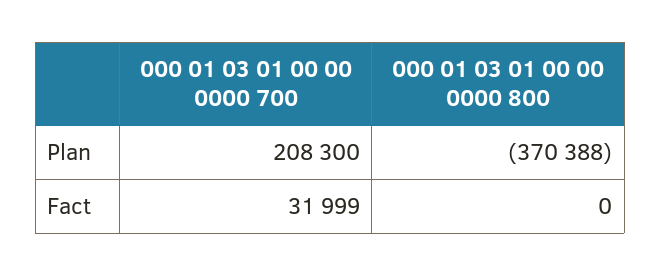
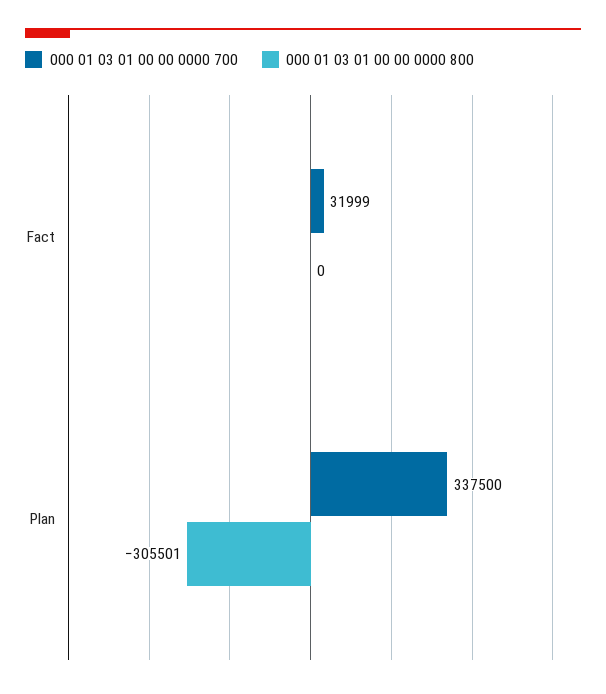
000 01 03 01 00 00 0000 700, Plan: 208300 -> 337500
000 01 03 01 00 00 0000 800, Plan: -370388 -> -305501

